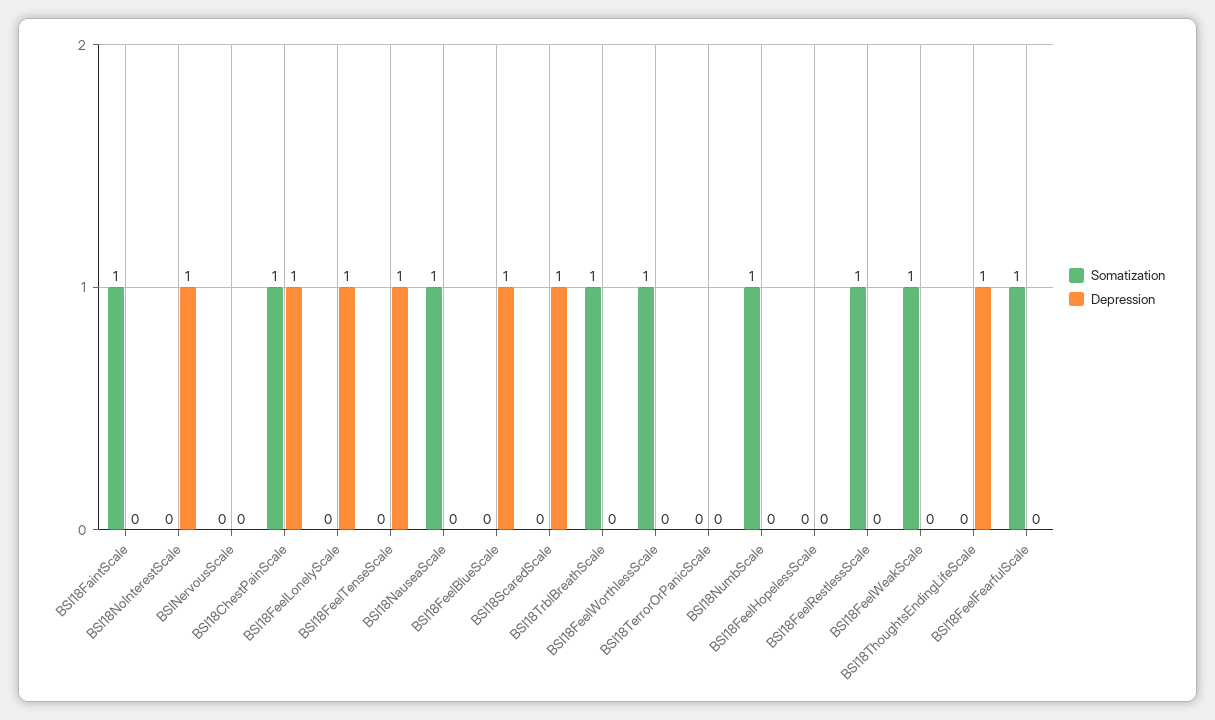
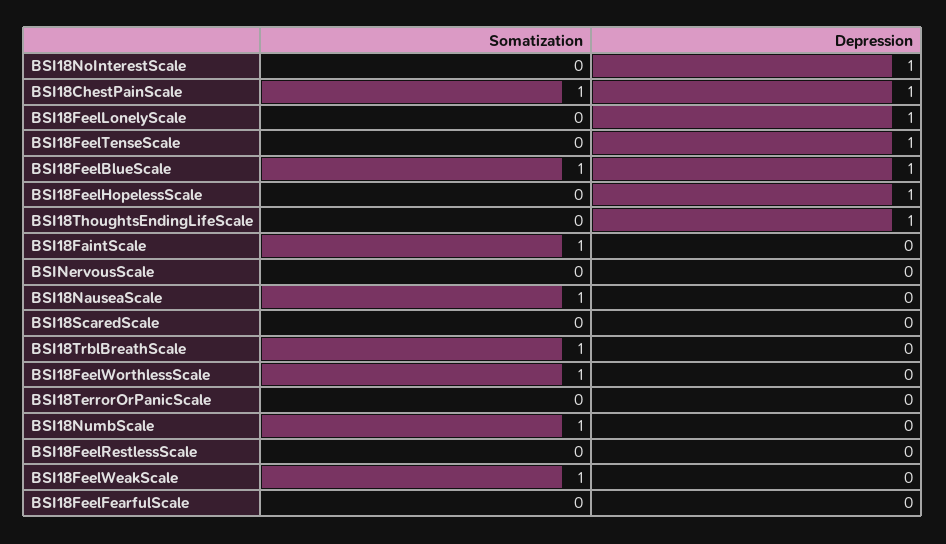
Somatization, BSI18FeelBlueScale: 0 -> 1
Depression, BSI18ScaredScale: 1 -> 0
Depression, BSI18FeelHopelessScale: 0 -> 1
Somatization, BSI18FeelRestlessScale: 1 -> 0
Somatization, BSI18FeelFearfulScale: 1 -> 0

